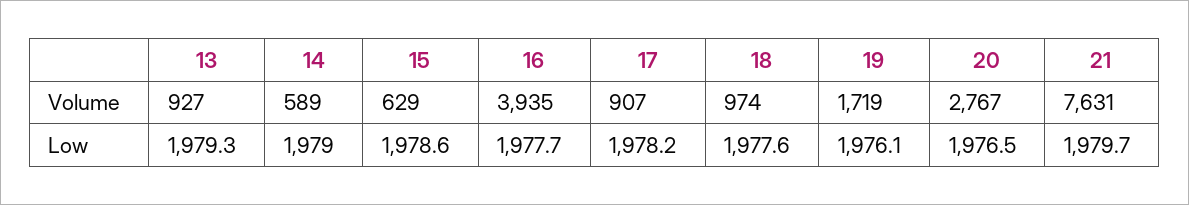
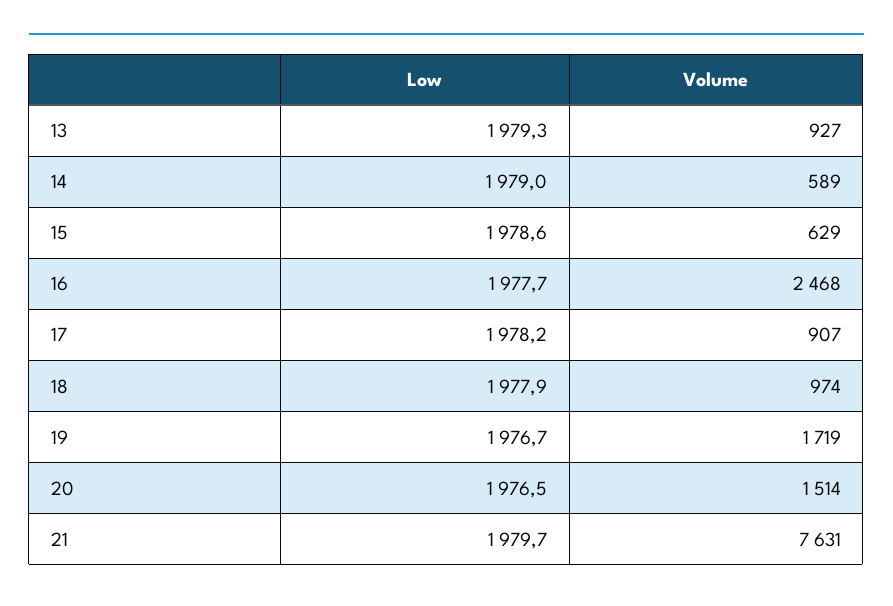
16, Volume: 3935 -> 2468
20, Volume: 2767 -> 1514
18, Low: 1977.6 -> 1977.9
19, Low: 1976.1 -> 1976.7

